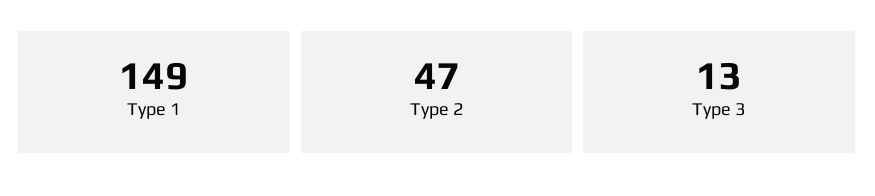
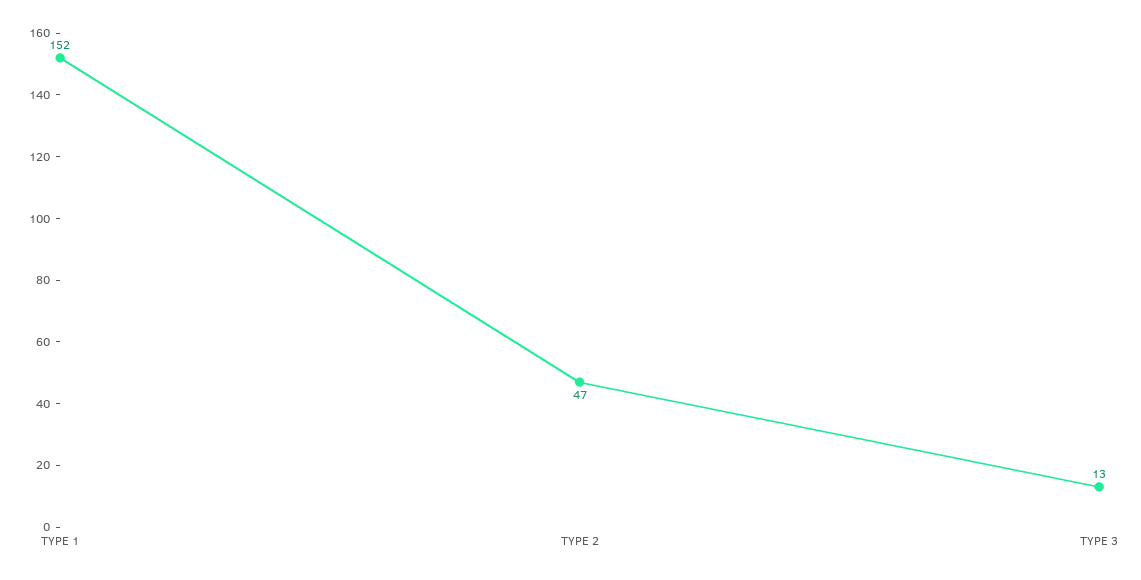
Type 1: 149 -> 152

